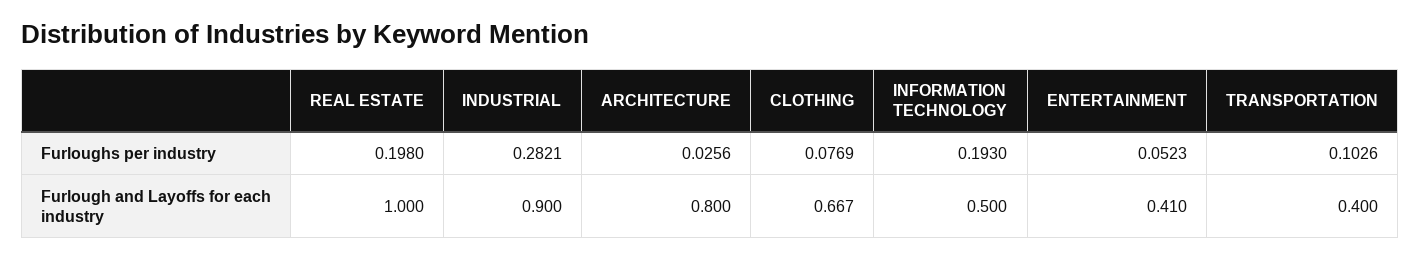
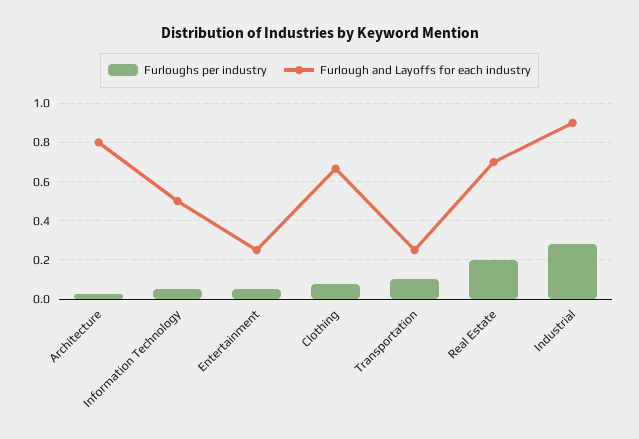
Furloughs per industry, INFORMATION TECHNOLOGY: 0.193 -> 0.05
Furlough and Layoffs for each industry, REAL ESTATE: 1 -> 0.7
Furlough and Layoffs for each industry, ENTERTAINMENT: 0.41 -> 0.25
Furlough and Layoffs for each industry, TRANSPORTATION: 0.4 -> 0.25

